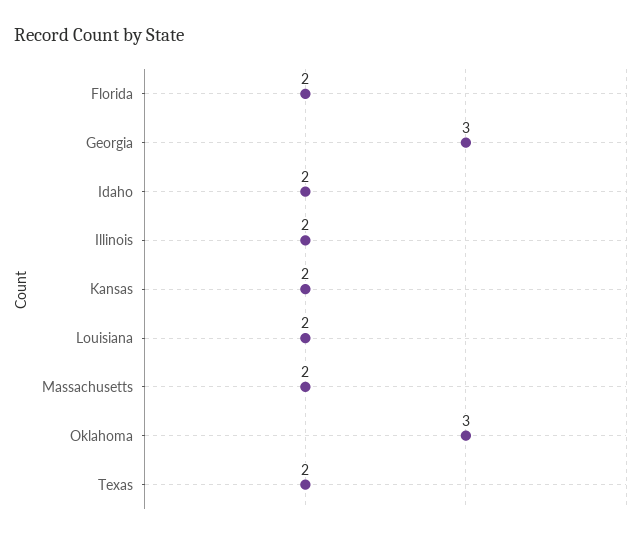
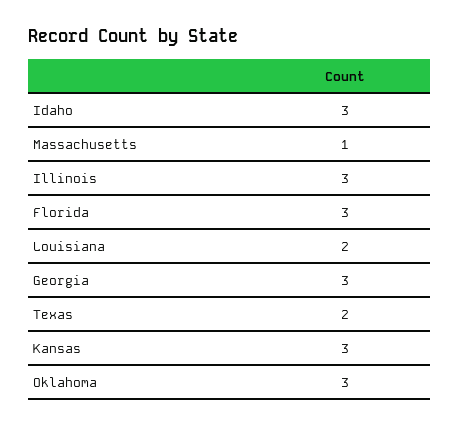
Florida: 2 -> 3
Idaho: 2 -> 3
Illinois: 2 -> 3
Kansas: 2 -> 3
Massachusetts: 2 -> 1

